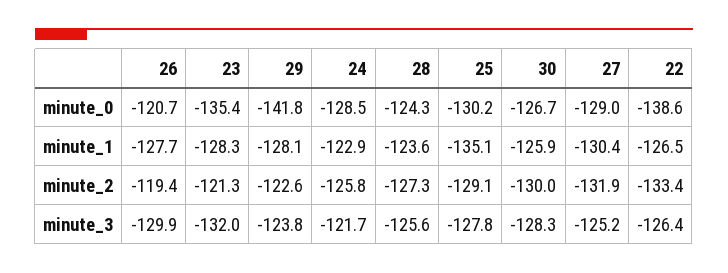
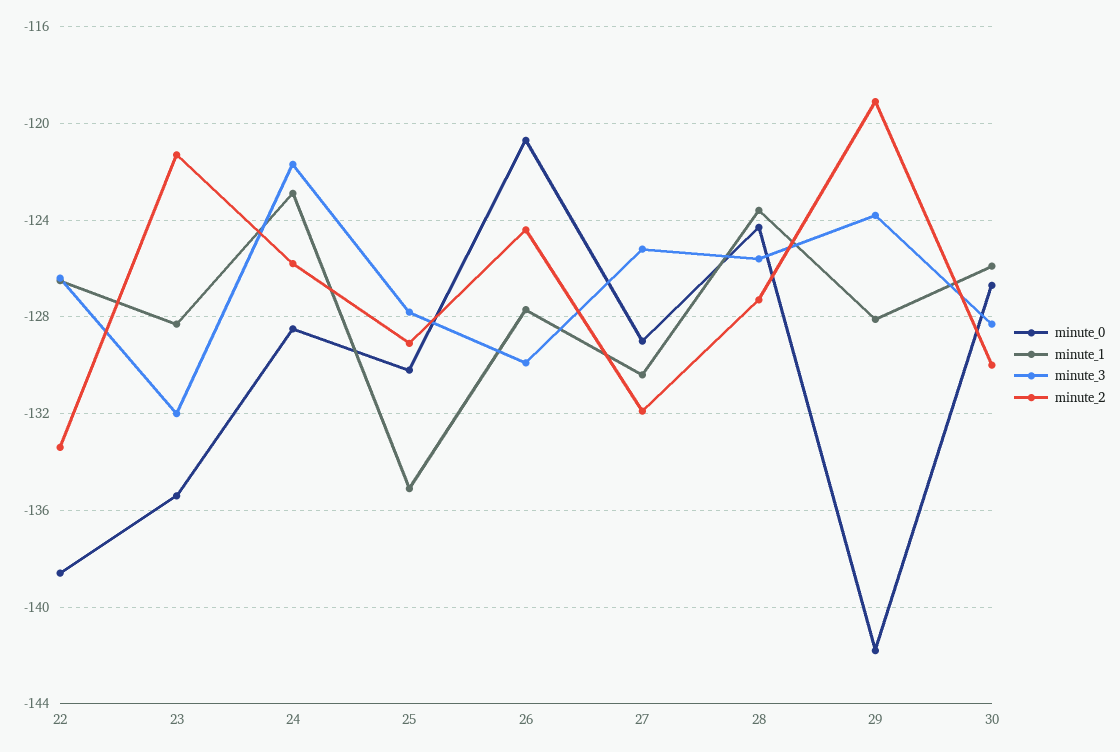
minute_2, 26: -119.4 -> -124.5
minute_2, 29: -122.6 -> -119

